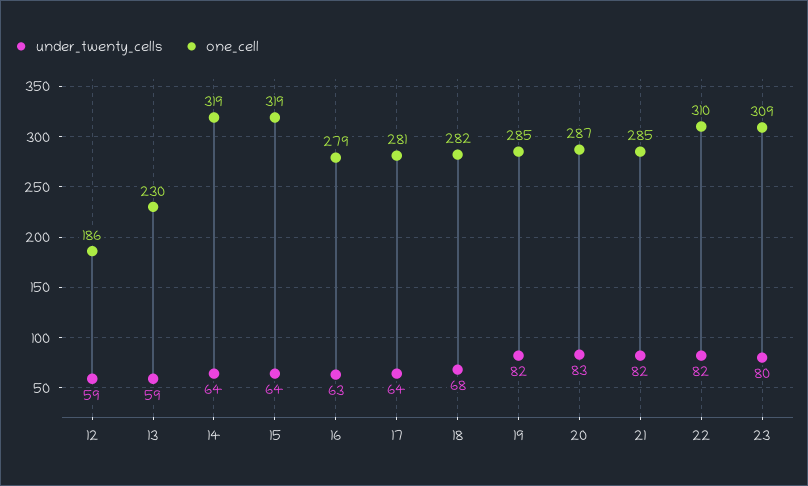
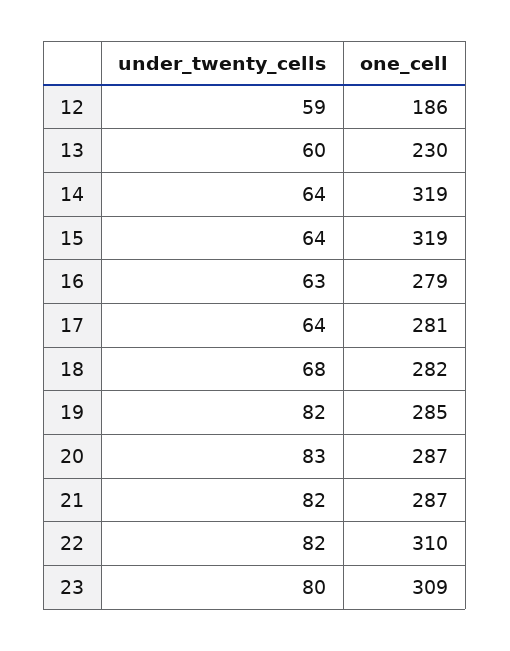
under_twenty_cells, 13: 59 -> 60
one_cell, 21: 285 -> 287

